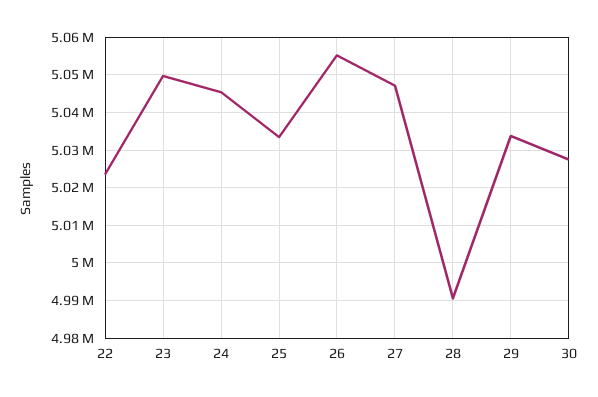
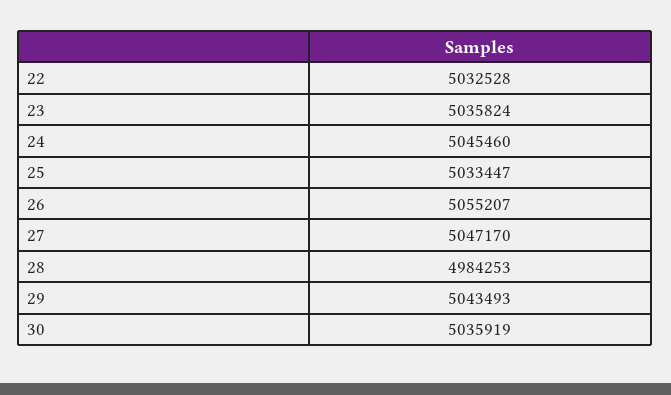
22: 5024000 -> 5032528
23: 5050000 -> 5035824
28: 4990000 -> 4984253
29: 5034000 -> 5043493
30: 5028000 -> 5035919

